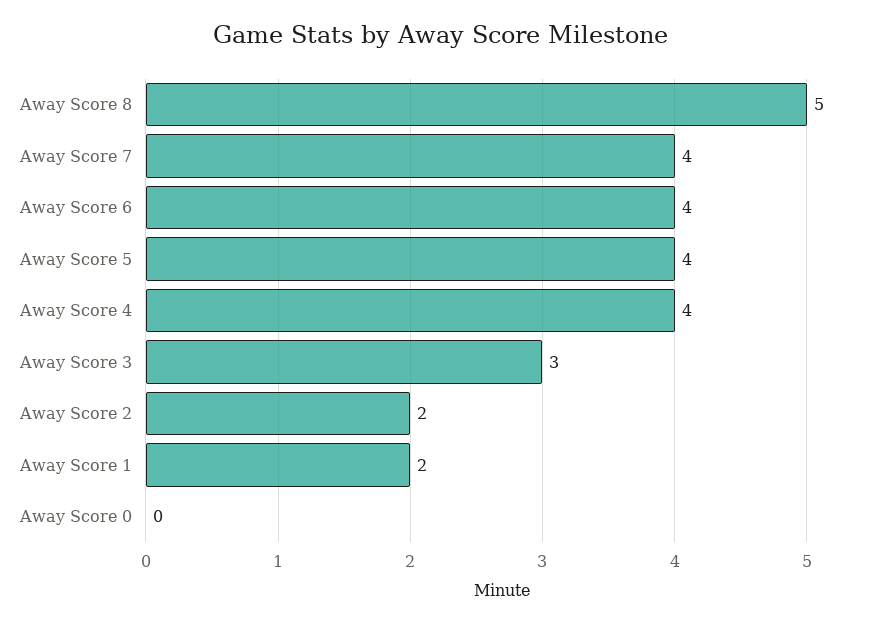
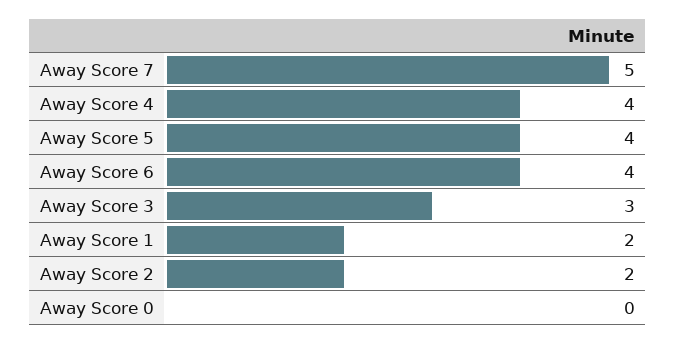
Away Score 8: 5 -> none
Away Score 7: 4 -> 5

